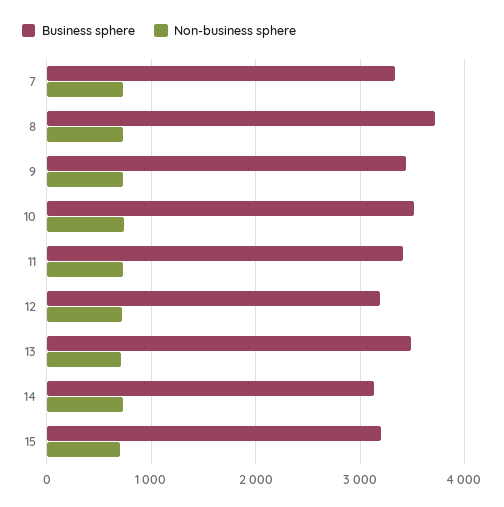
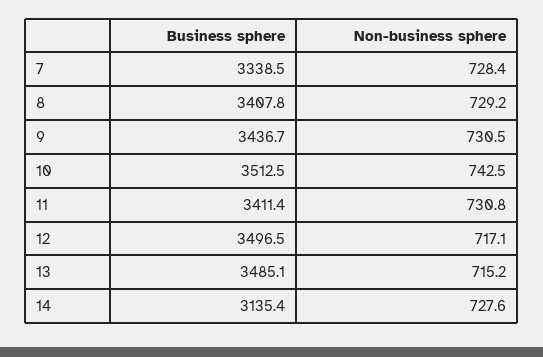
Business sphere, 8: 3700 -> 3407.8
Business sphere, 12: 3200 -> 3496.5
Business sphere, 15: 3200 -> none
Non-business sphere, 15: 700 -> none

